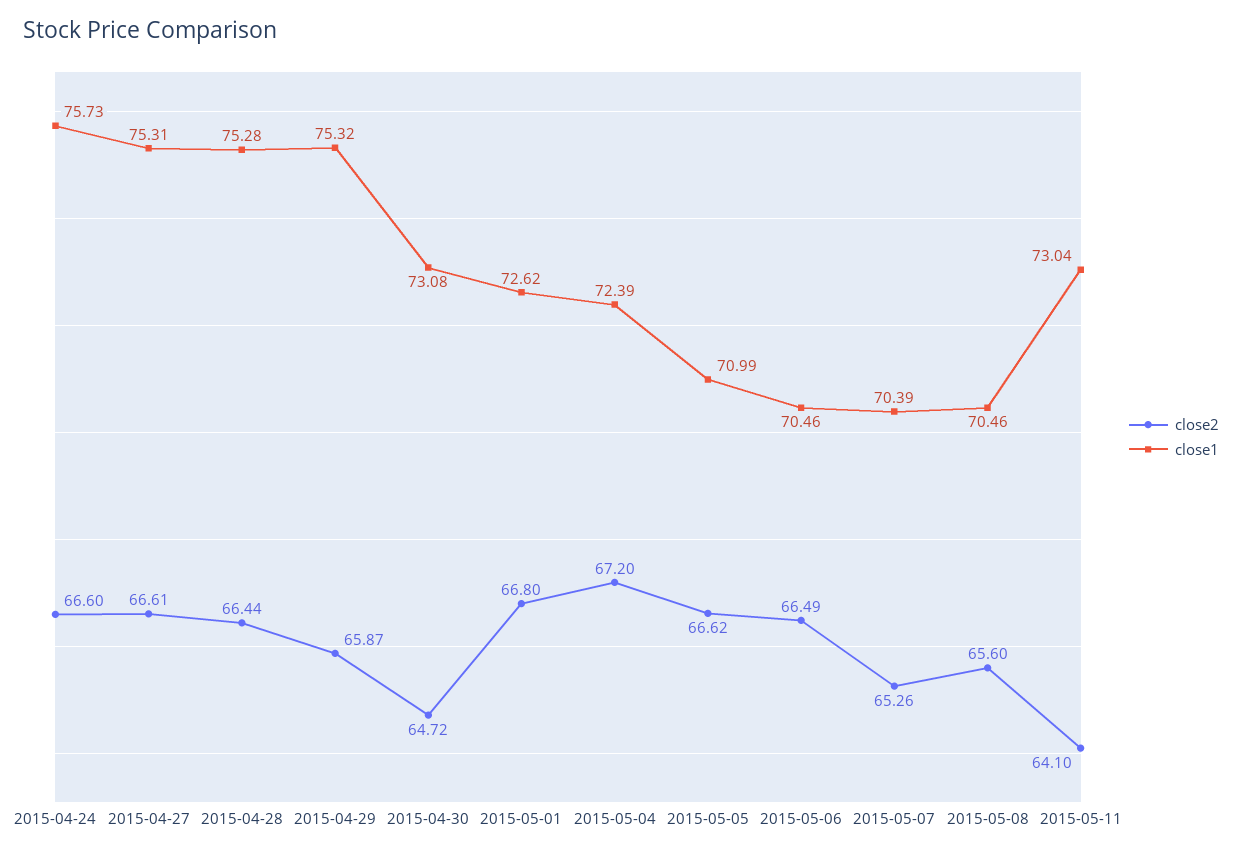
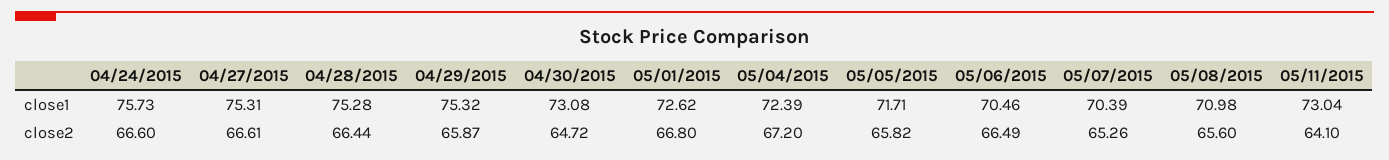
close2, 2015-05-05: 66.62 -> 65.82
close1, 2015-05-05: 70.99 -> 71.71
close1, 2015-05-08: 70.46 -> 70.98

